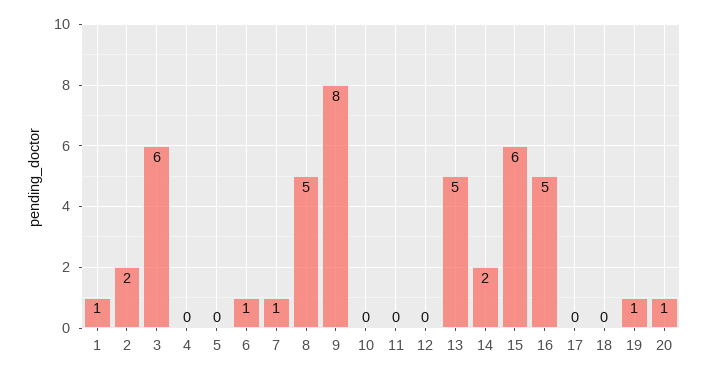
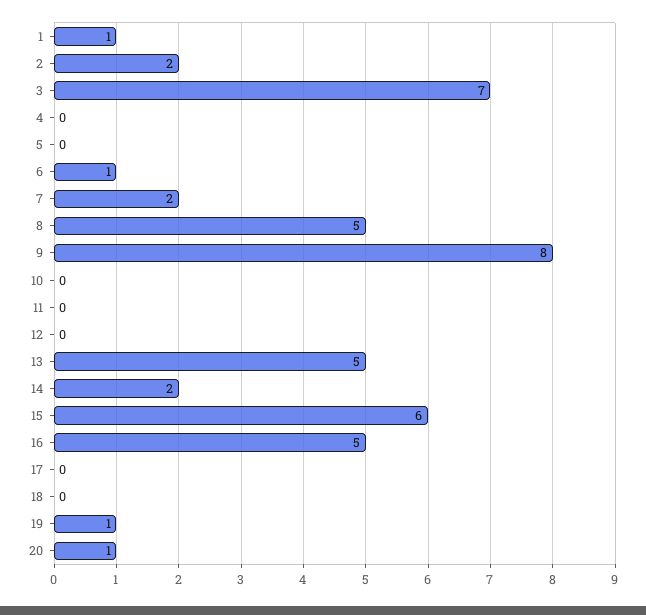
3: 6 -> 7
7: 1 -> 2

